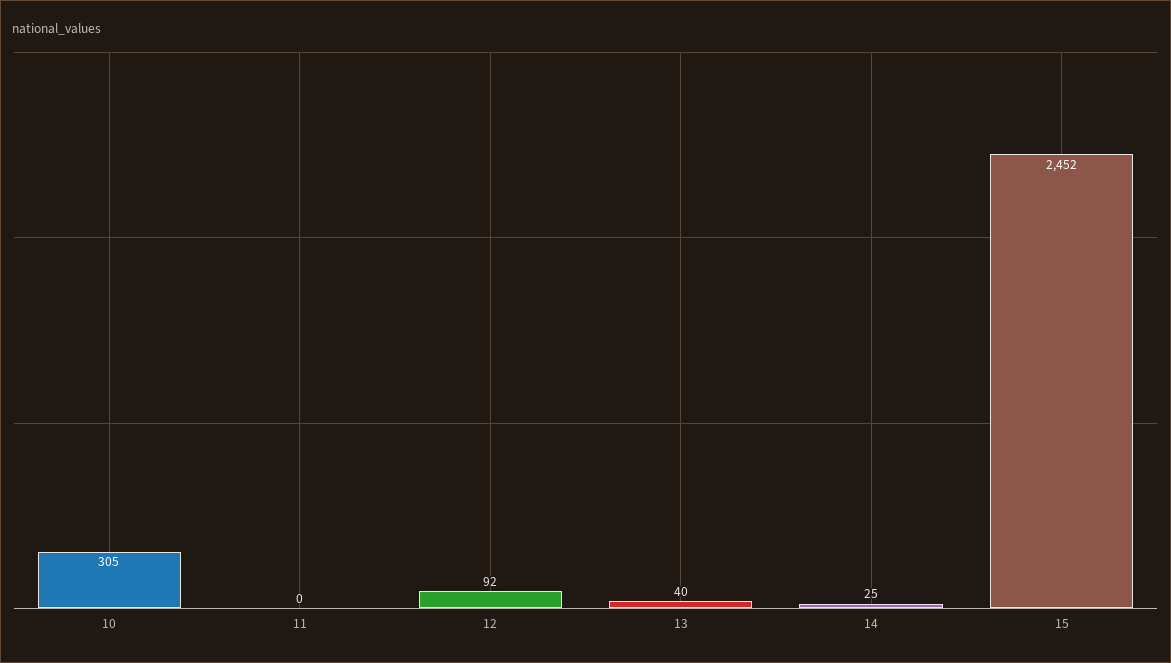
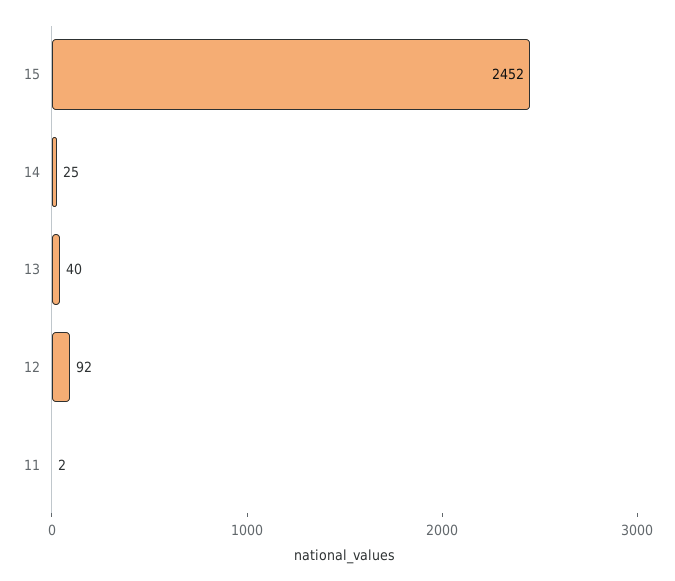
10: 305 -> none
11: 0 -> 2

